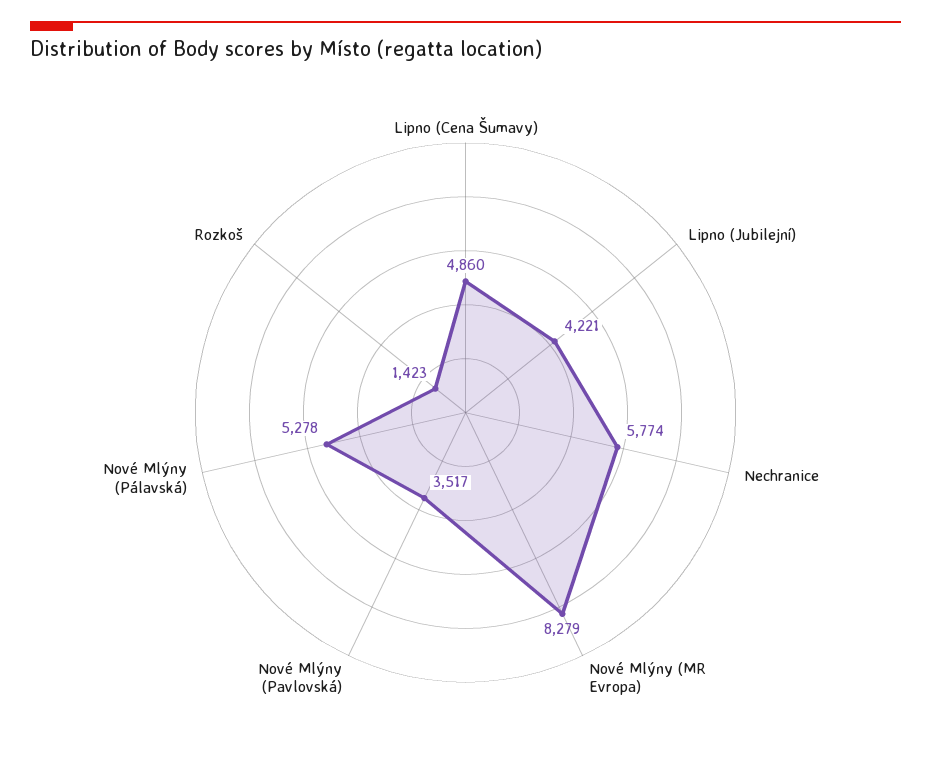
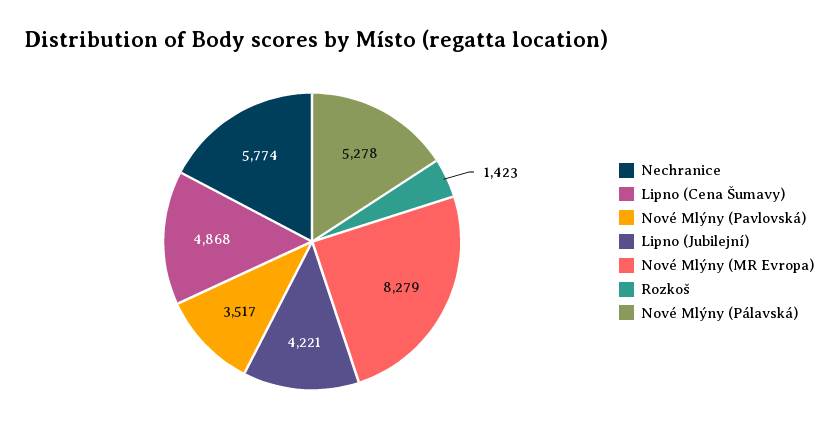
Lipno (Cena Šumavy): 4860 -> 4868

